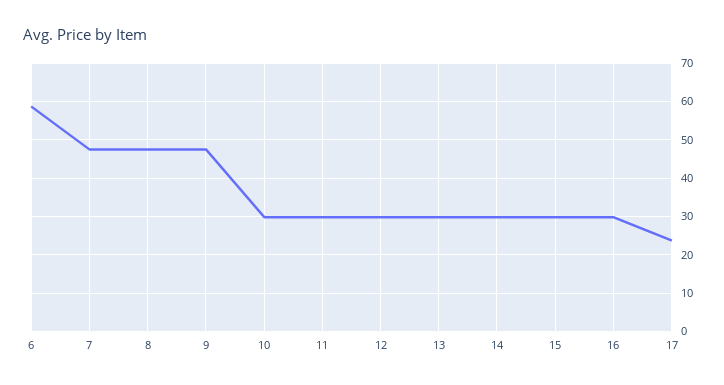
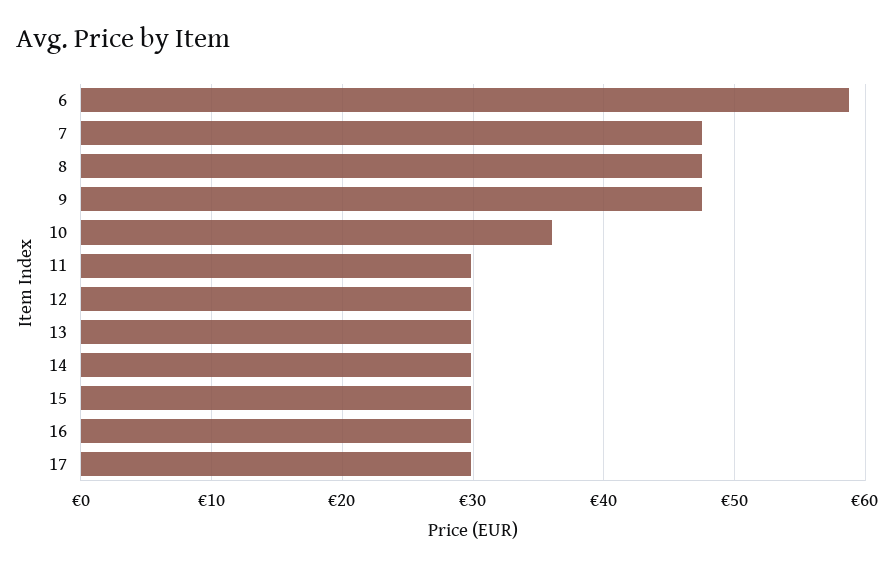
10: 30 -> 36
17: 24 -> 30

